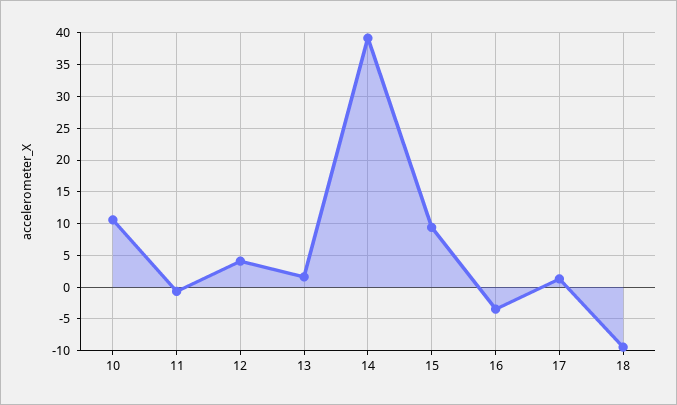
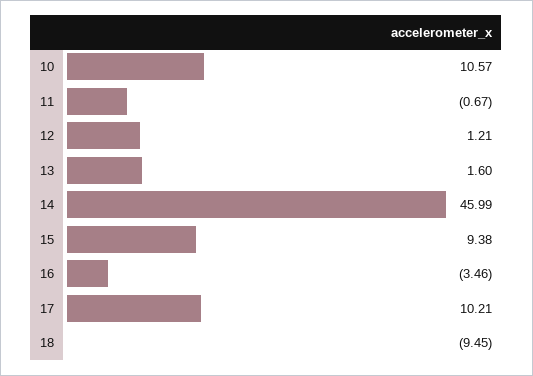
12: 4 -> 1.21
14: 39 -> 45.99
17: 1 -> 10.21

